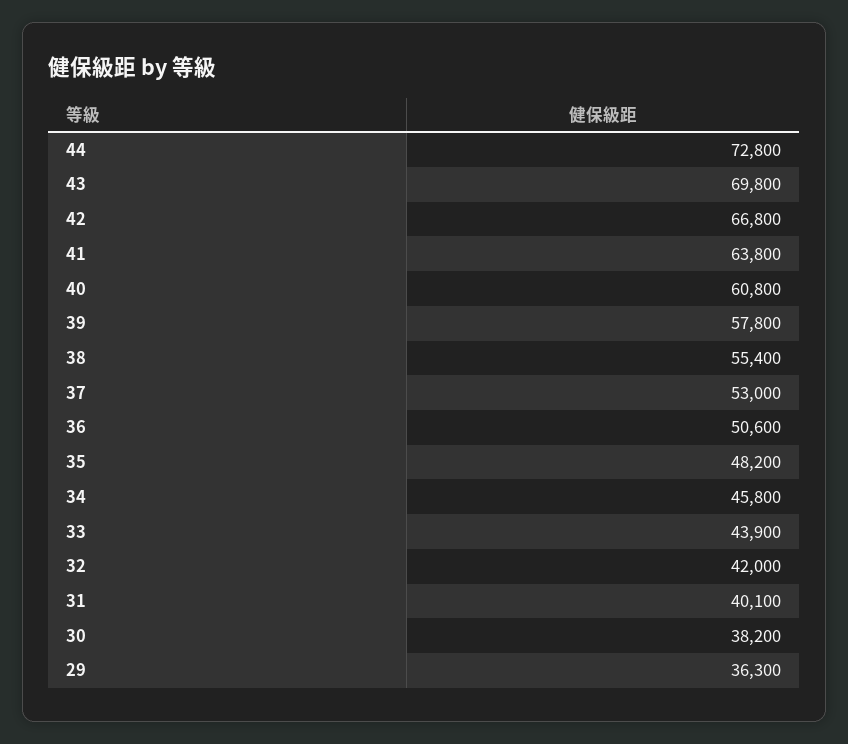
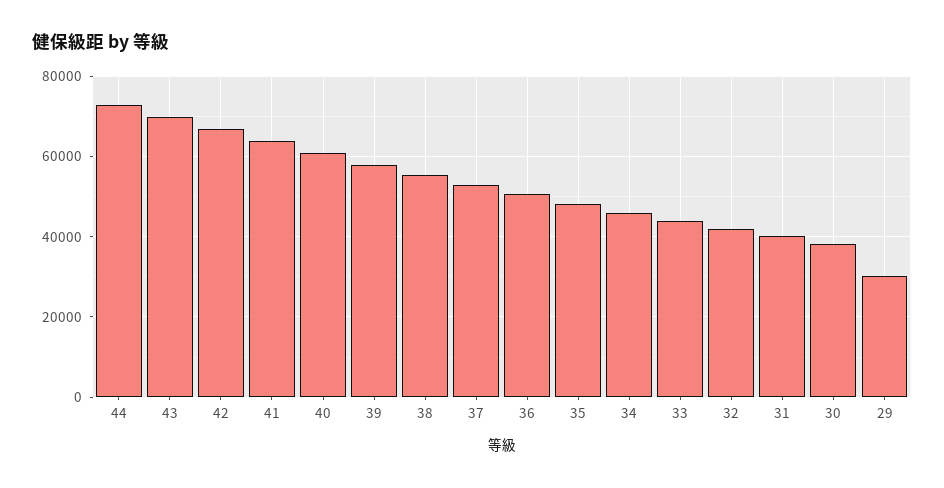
29: 36300 -> 30000

